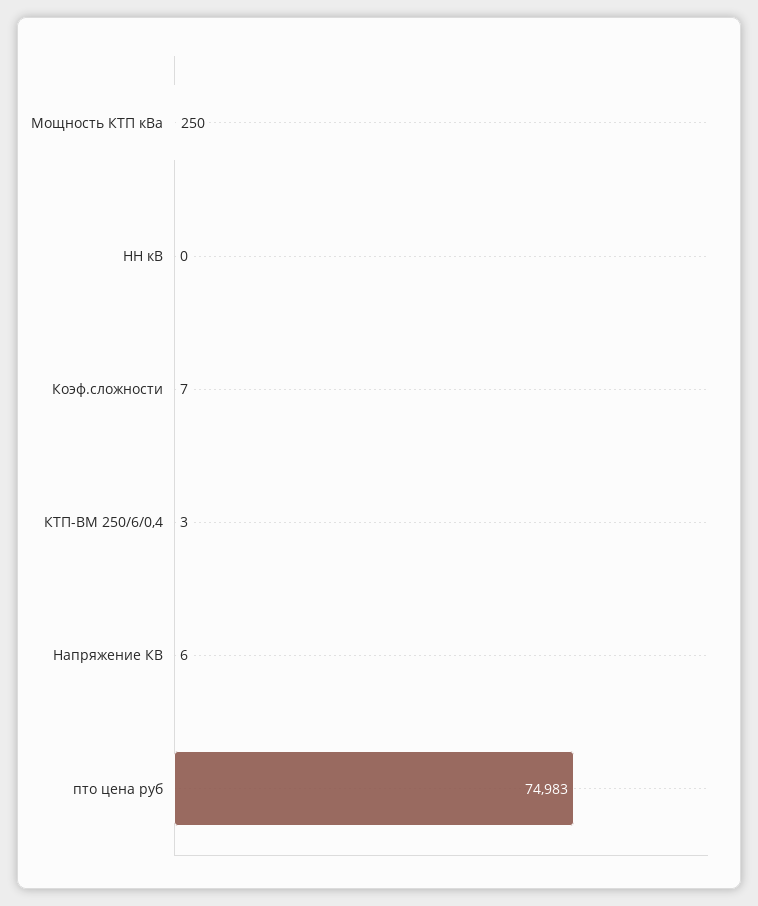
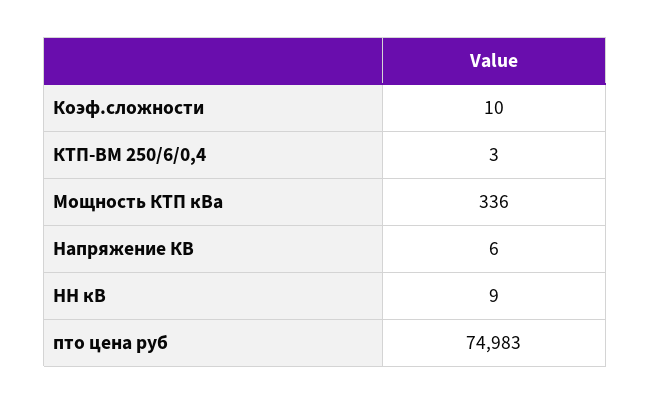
Мощность КТП кВа: 250 -> 336
НН кВ: 0 -> 9
Коэф.сложности: 7 -> 10

